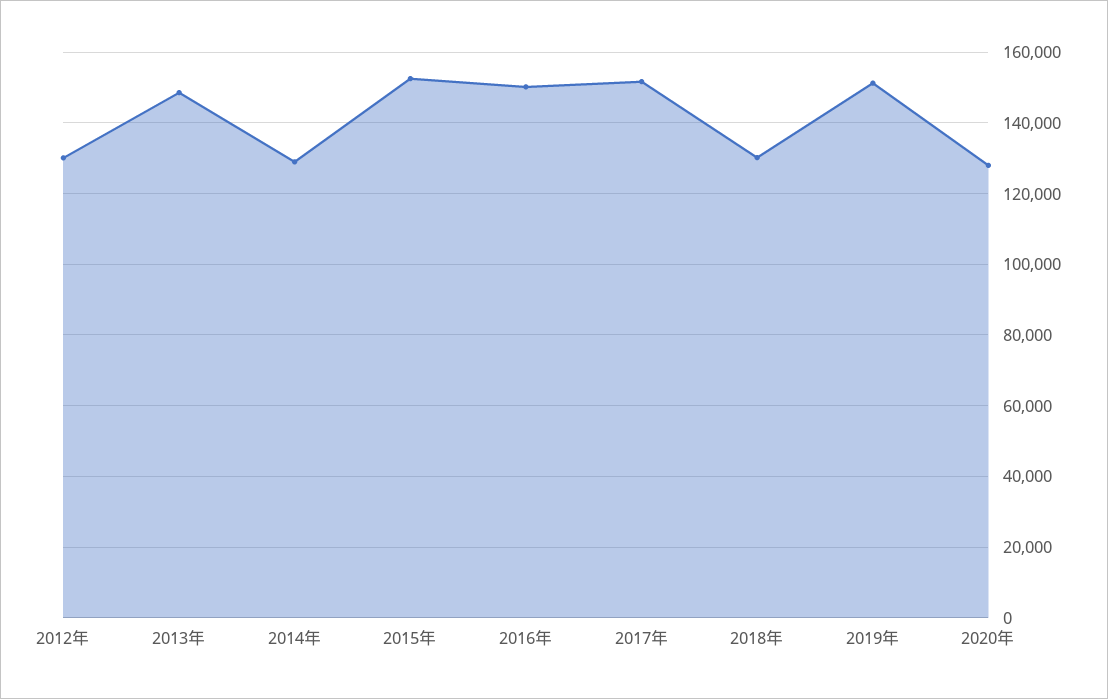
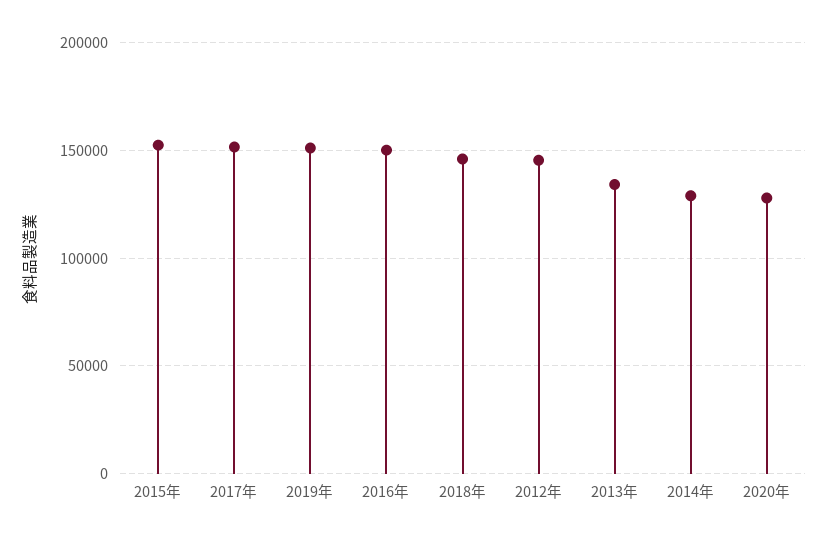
2012年: 130000 -> 145000
2013年: 148000 -> 135000
2018年: 130000 -> 145000

